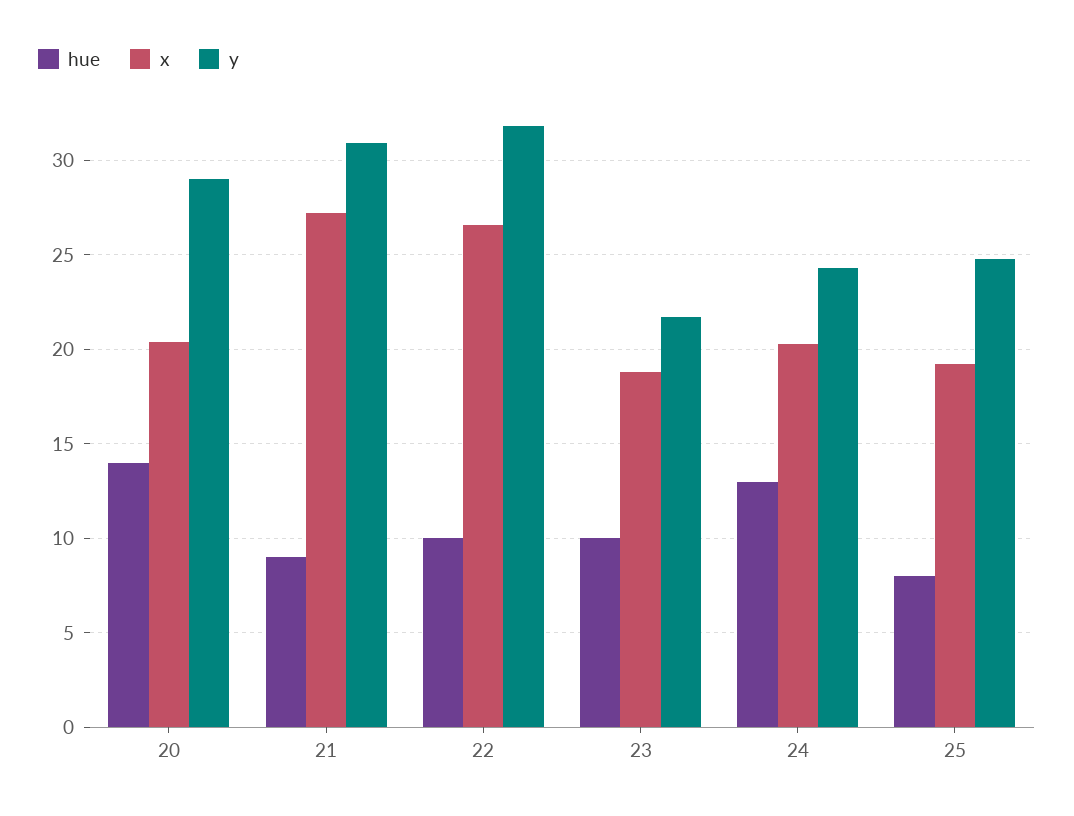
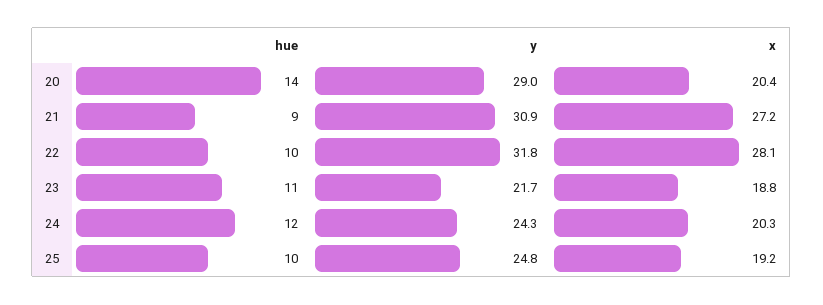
x, 22: 26.5 -> 28.1
hue, 23: 10 -> 11
hue, 24: 13 -> 12
hue, 25: 8 -> 10

